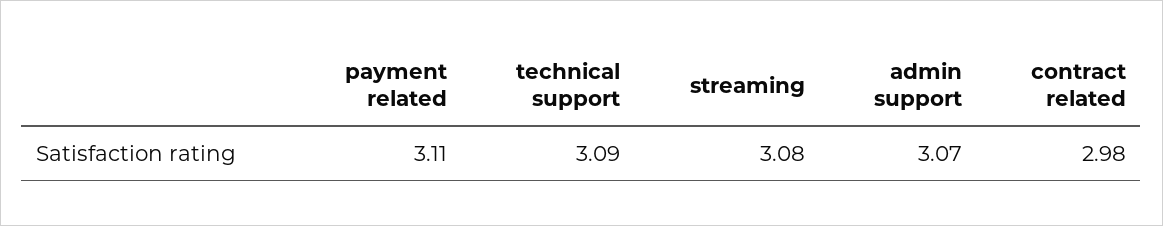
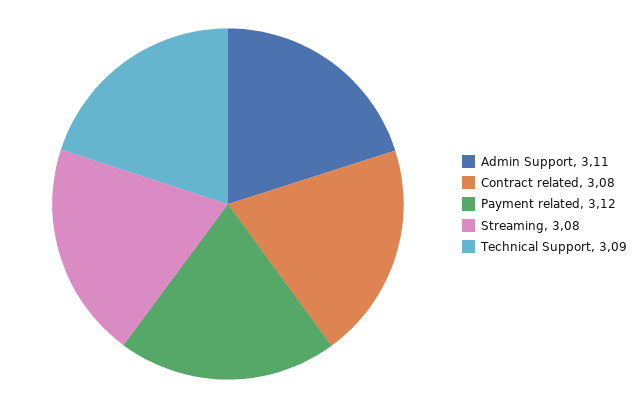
payment related: 3.11 -> 3.12
admin support: 3.07 -> 3.11
contract related: 2.98 -> 3.08

